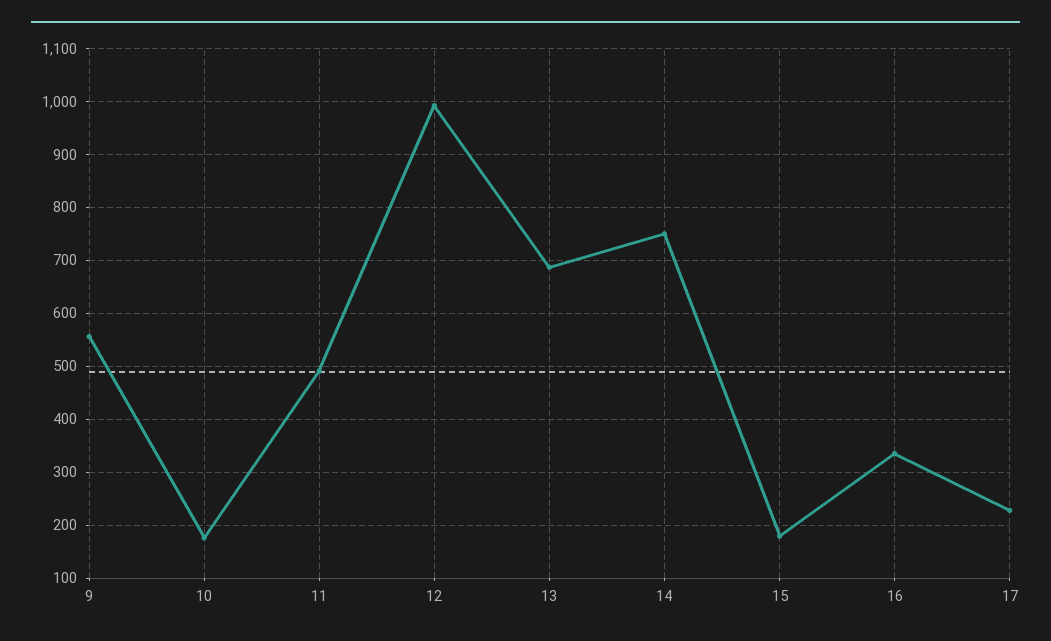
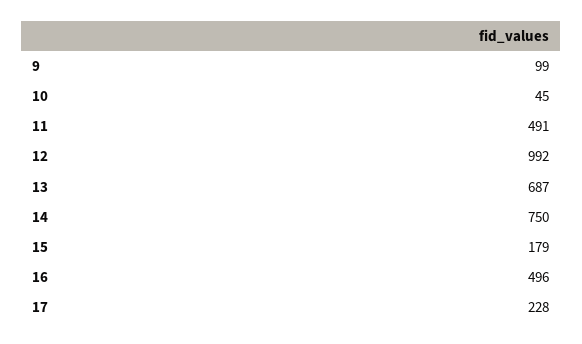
9: 560 -> 99
10: 180 -> 45
16: 340 -> 496

